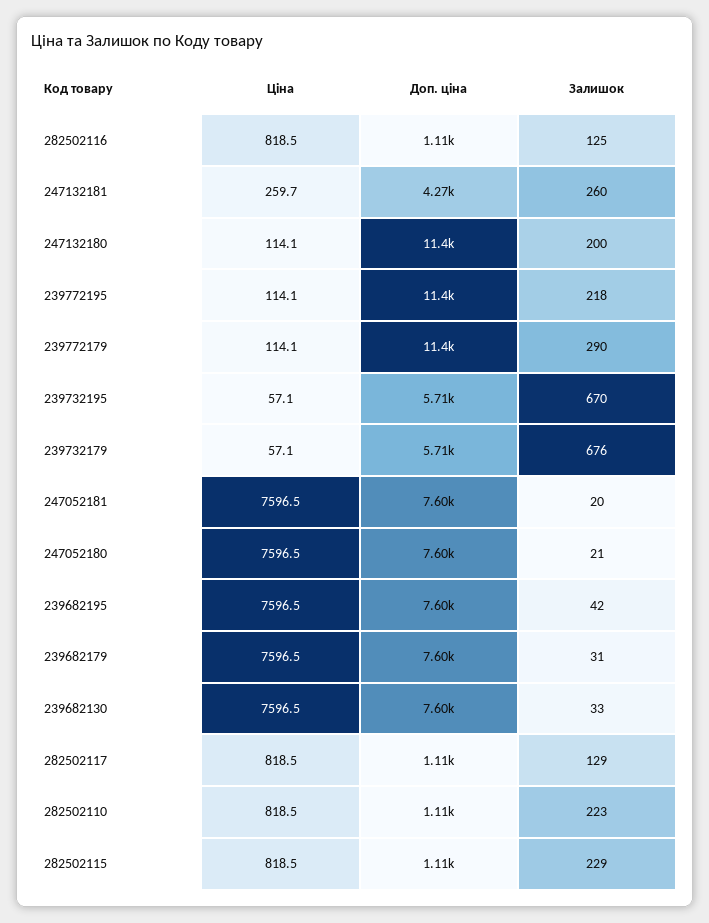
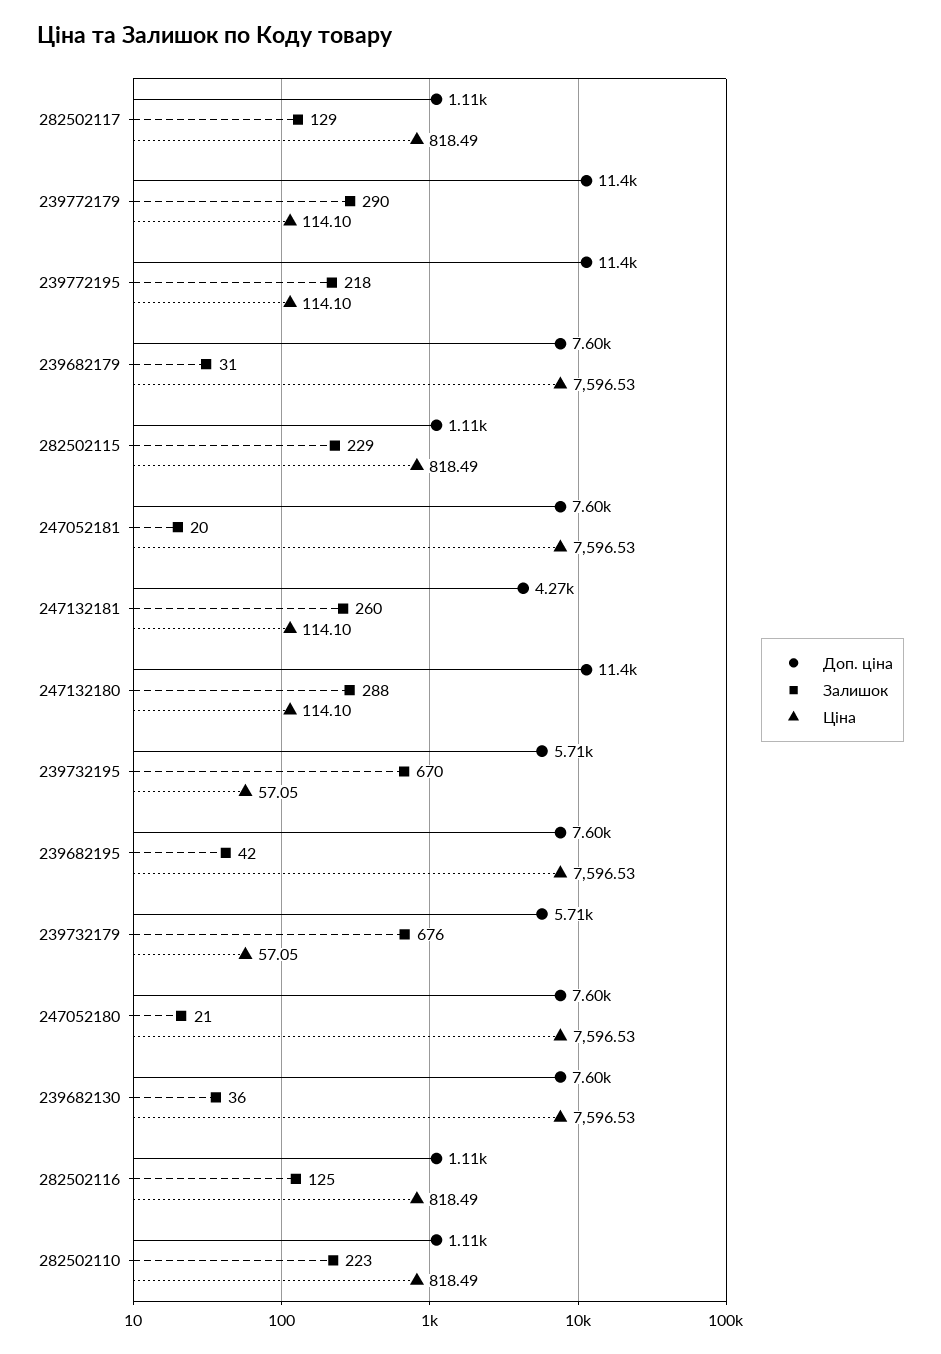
Ціна, 247132181: 259.7 -> 114.1
Залишок, 247132180: 200 -> 288
Залишок, 239682130: 33 -> 36

